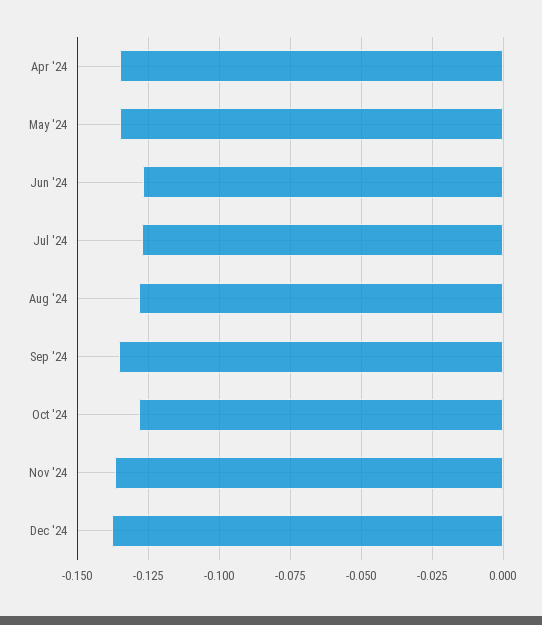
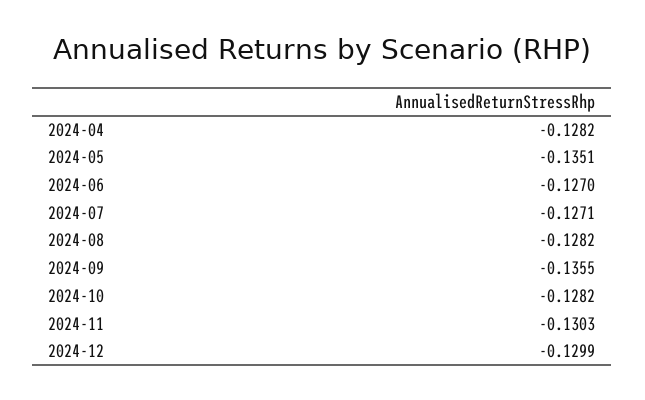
Apr '24: -0.135 -> -0.1282
Nov '24: -0.1375 -> -0.1303
Dec '24: -0.1375 -> -0.1299

